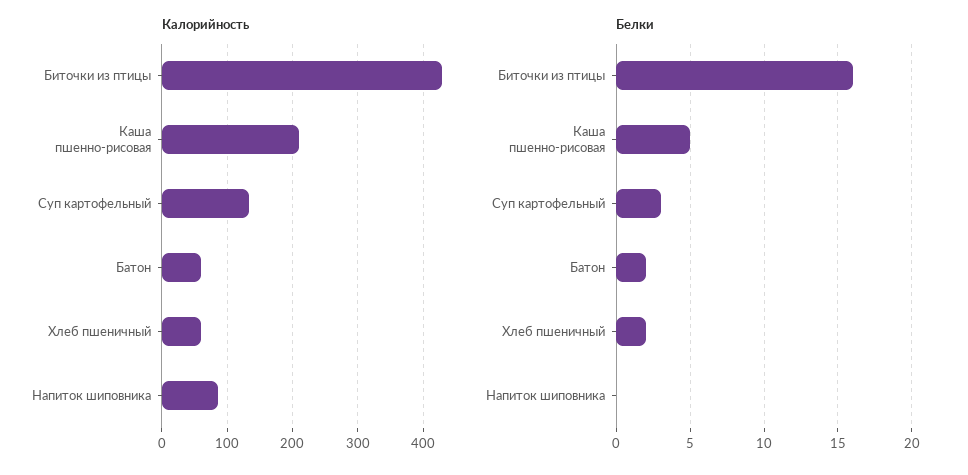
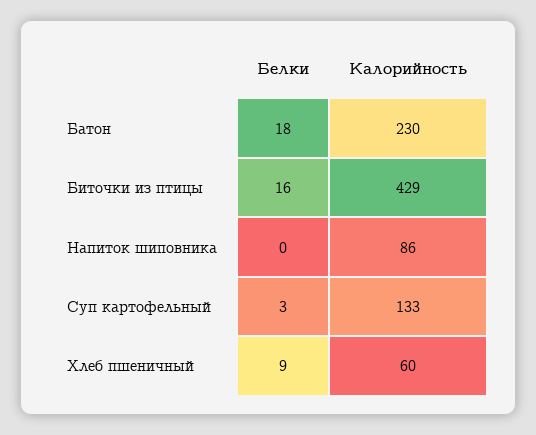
Калорийность, Каша пшенно-рисовая: 210 -> none
Калорийность, Батон: 60 -> 230
Белки, Каша пшенно-рисовая: 5 -> none
Белки, Батон: 2 -> 18
Белки, Хлеб пшеничный: 2 -> 9

